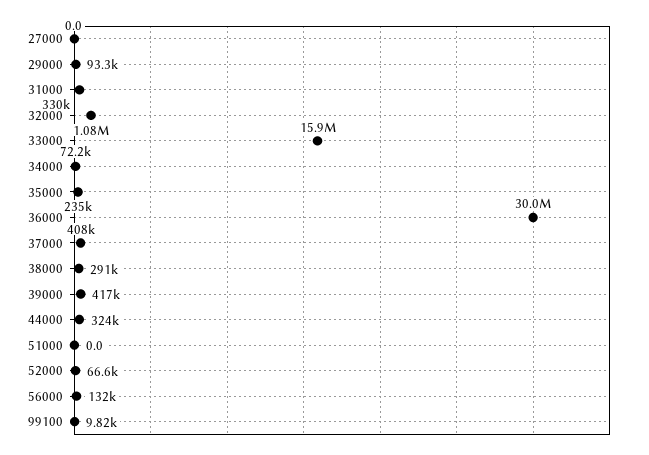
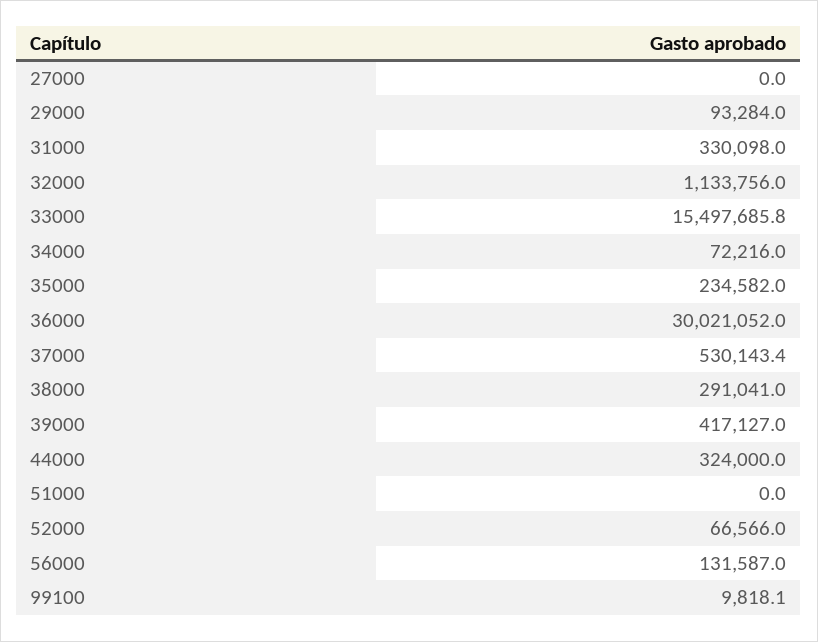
32000: 1080000 -> 1133756
33000: 15900000 -> 15497685.8
37000: 408000 -> 530143.4

